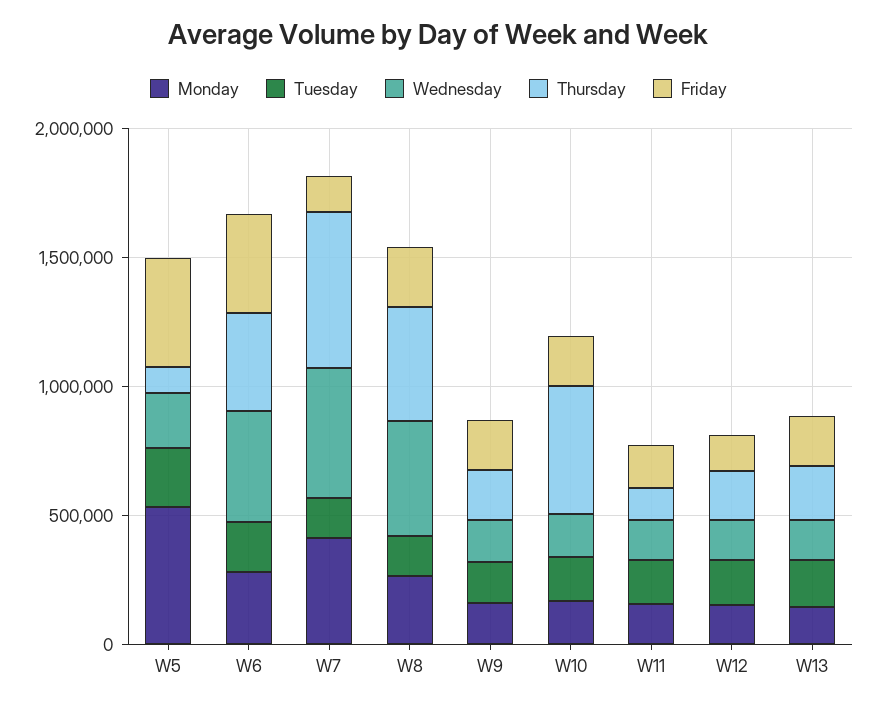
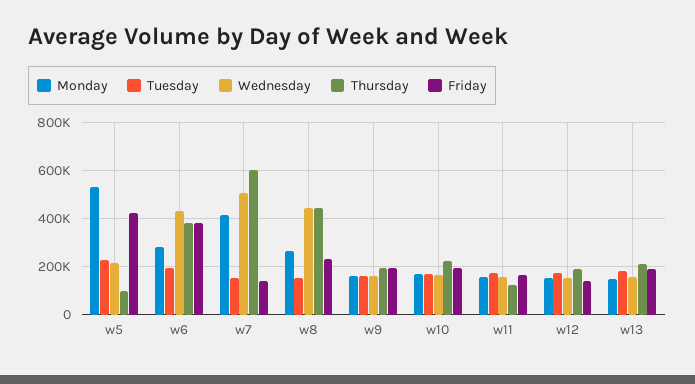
Thursday, W10: 500000 -> 225000

